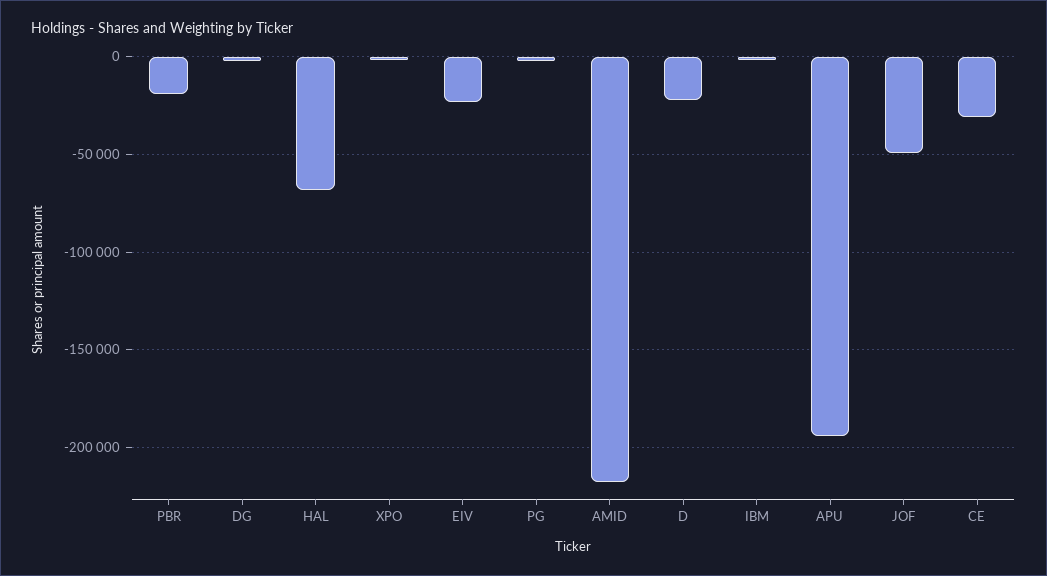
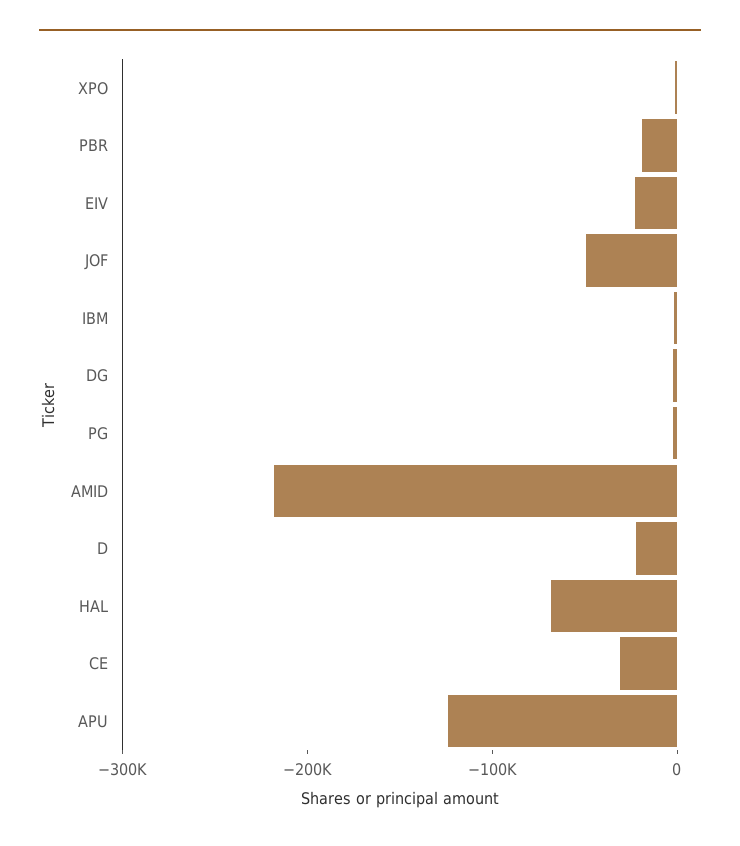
APU: -195000 -> -120000

